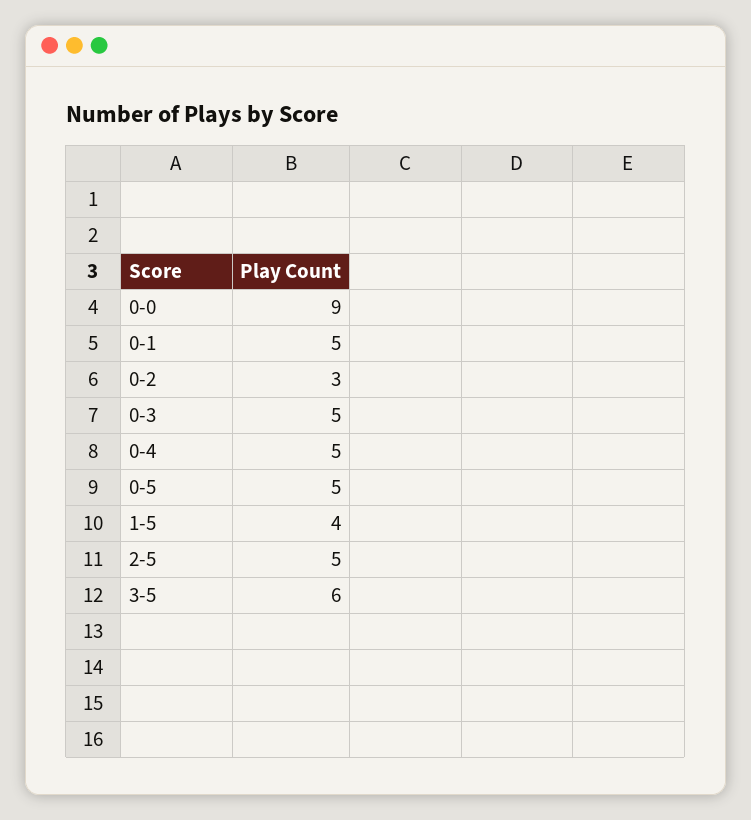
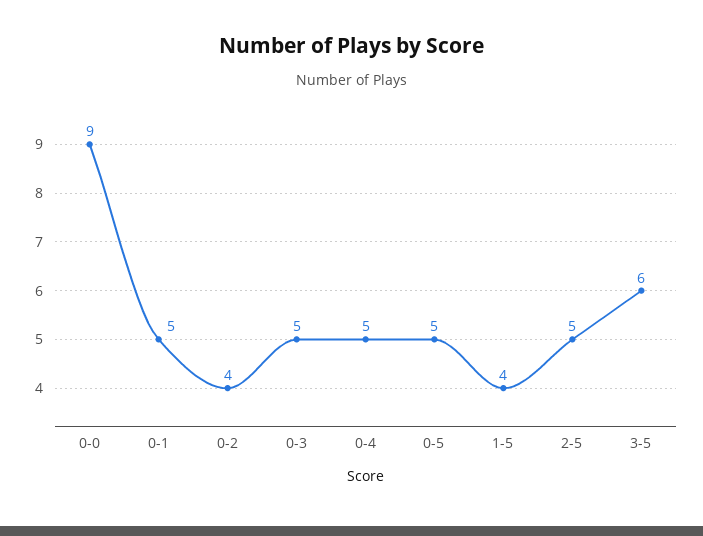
0-2: 3 -> 4

